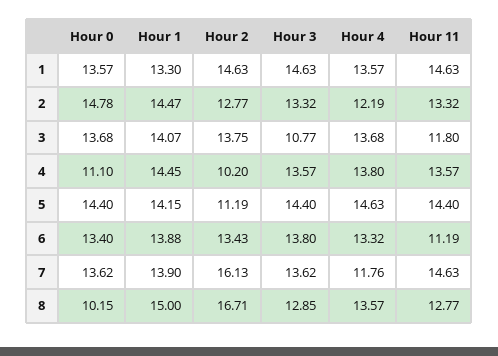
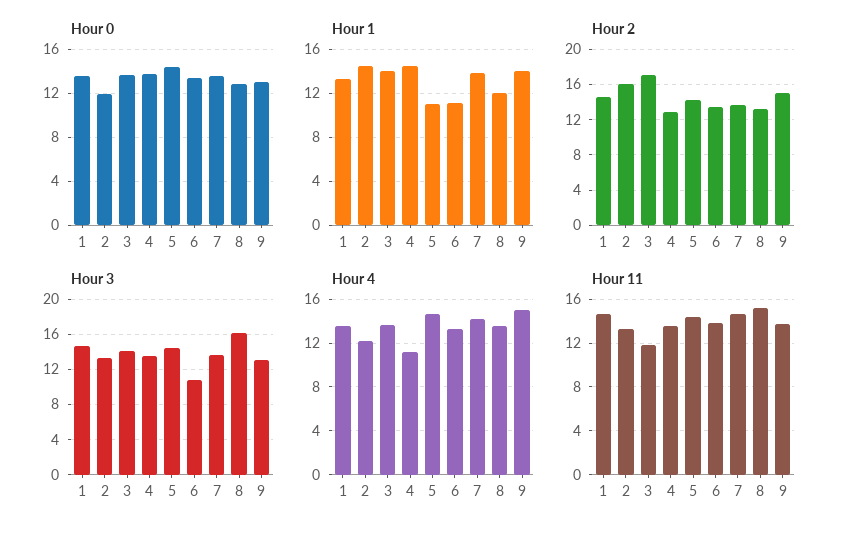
Hour 0, 2: 14.78 -> 12
Hour 2, 2: 12.77 -> 16
Hour 2, 3: 13.75 -> 17
Hour 3, 3: 10.77 -> 14
Hour 0, 4: 11.1 -> 14
Hour 2, 4: 10.2 -> 13
Hour 4, 4: 13.8 -> 11
Hour 1, 5: 14.15 -> 11
Hour 2, 5: 11.19 -> 14
Hour 1, 6: 13.88 -> 11
Hour 3, 6: 13.8 -> 11
Hour 11, 6: 11.19 -> 14
Hour 2, 7: 16.13 -> 14
Hour 4, 7: 11.76 -> 14
Hour 0, 8: 10.15 -> 13
Hour 1, 8: 15 -> 12
Hour 2, 8: 16.71 -> 13
Hour 3, 8: 12.85 -> 16
Hour 11, 8: 12.77 -> 15
Hour 0, 9: none -> 13
Hour 1, 9: none -> 14
Hour 2, 9: none -> 15
Hour 3, 9: none -> 13
Hour 4, 9: none -> 15
Hour 11, 9: none -> 14

